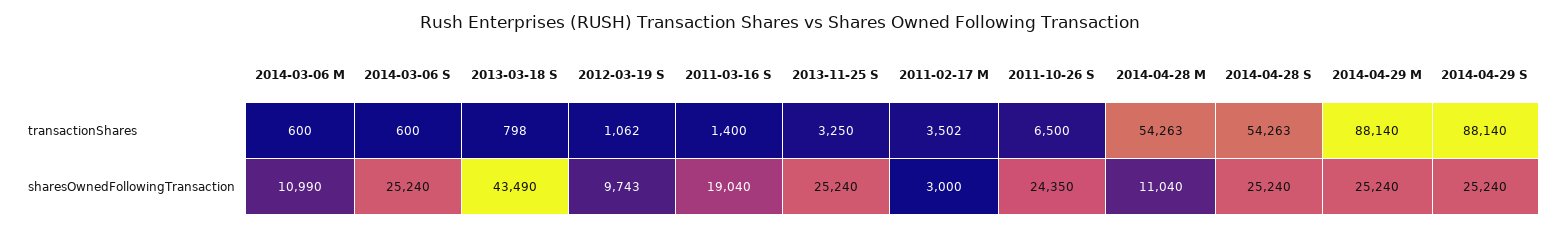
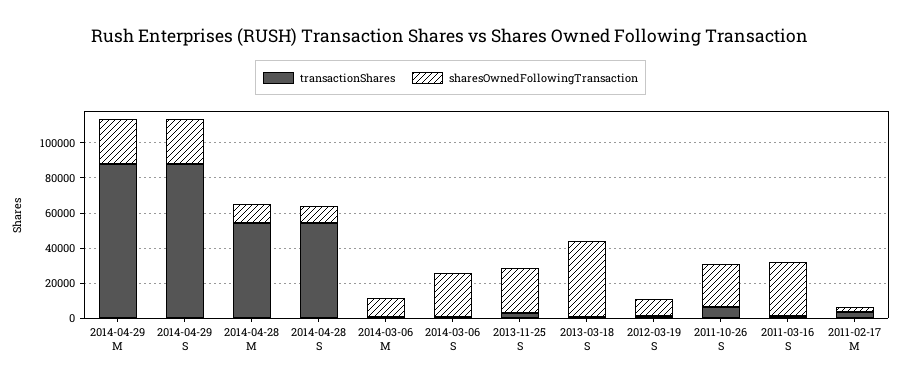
sharesOwnedFollowingTransaction, 2011-03-16 S: 19040 -> 30000
sharesOwnedFollowingTransaction, 2014-04-28 S: 25240 -> 10000

